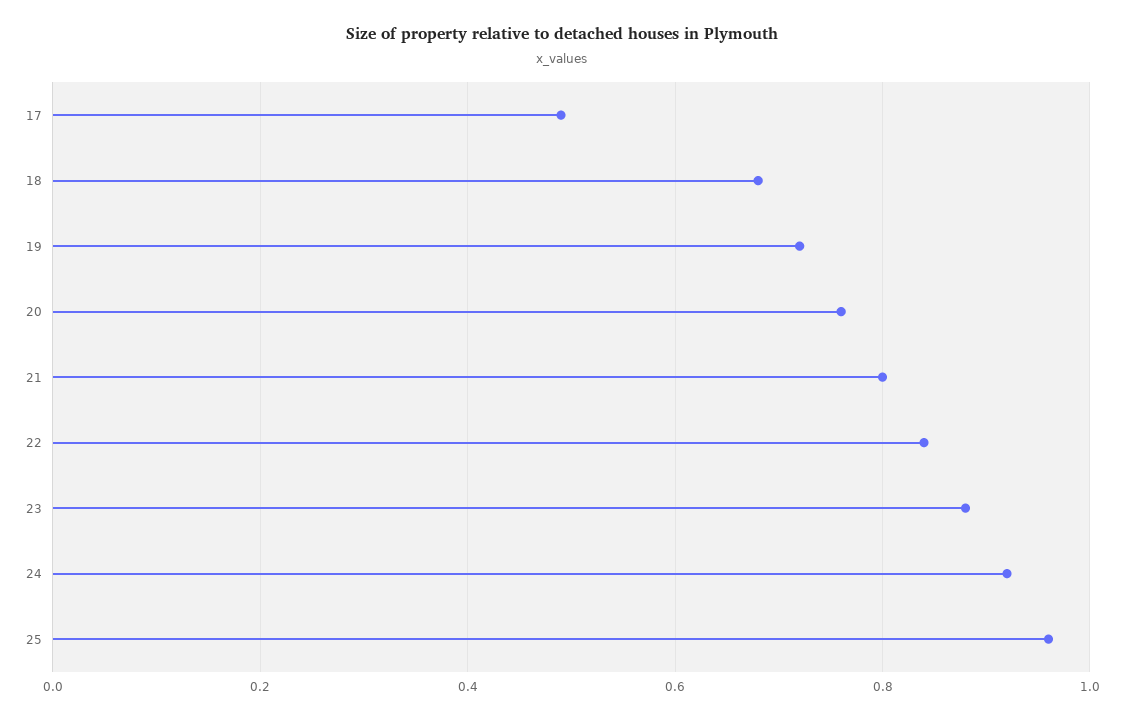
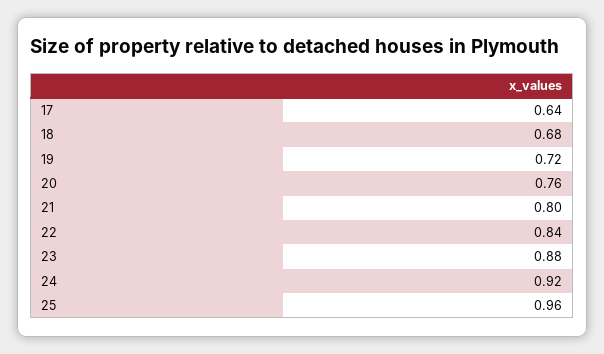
17: 0.5 -> 0.64

